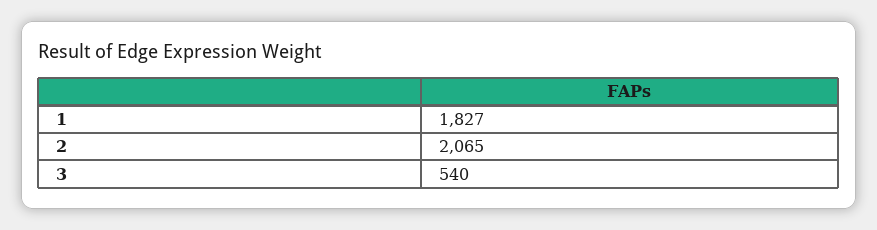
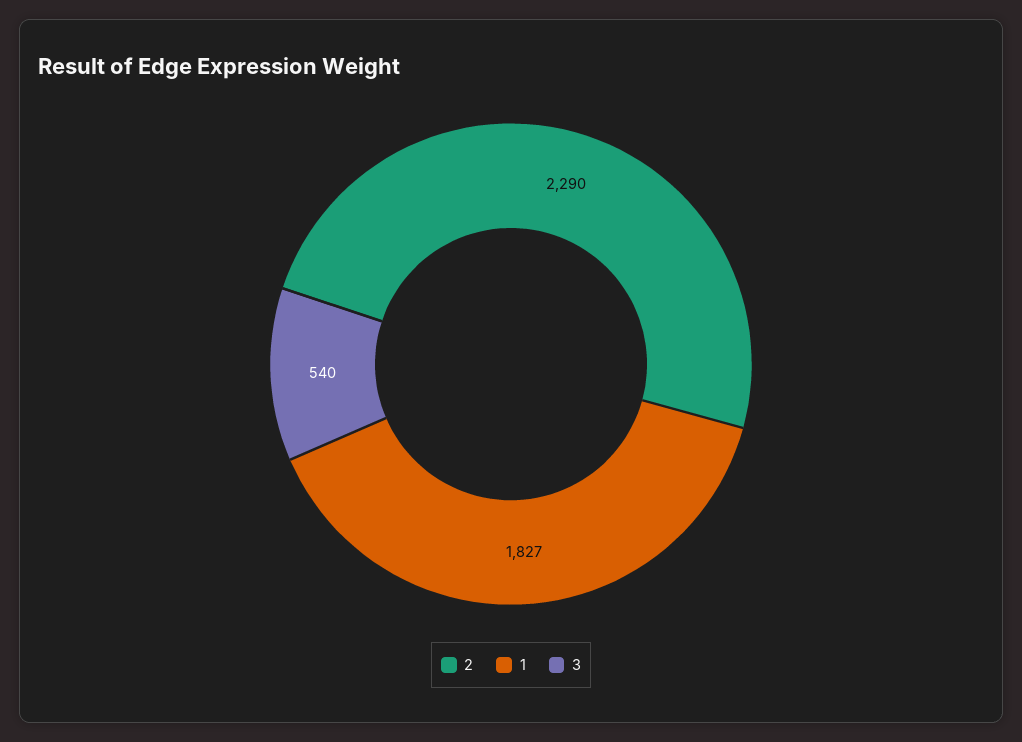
2: 2065 -> 2290

